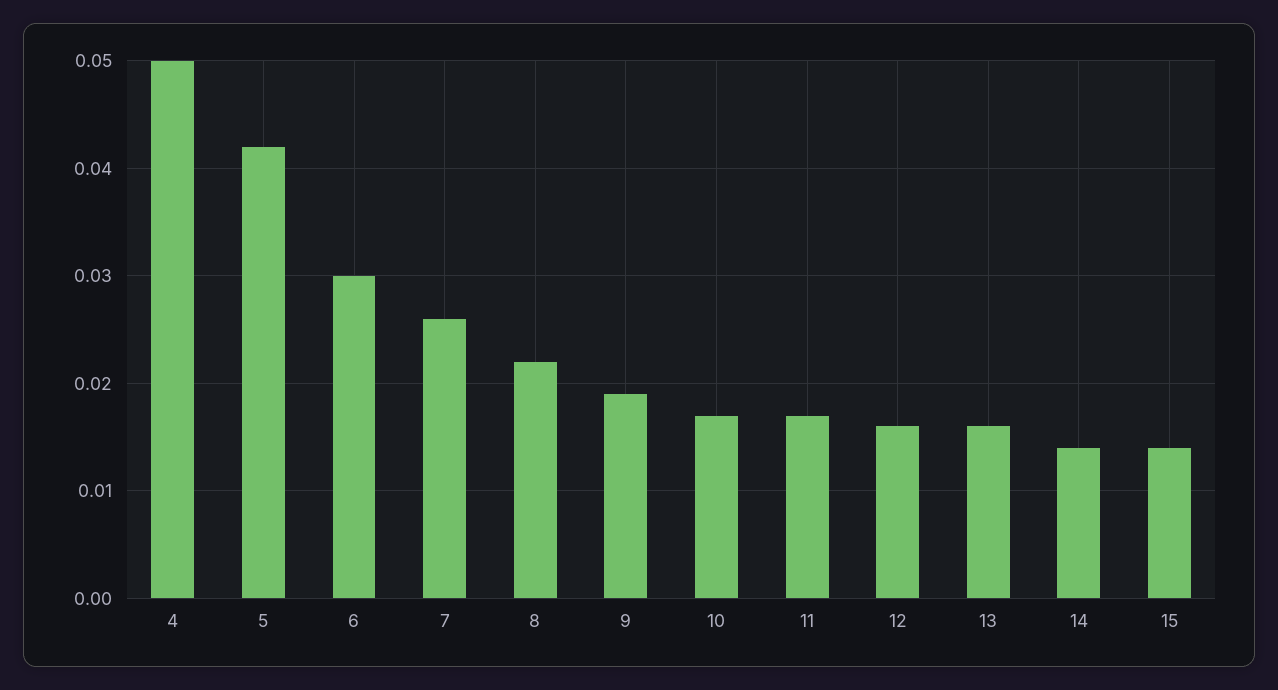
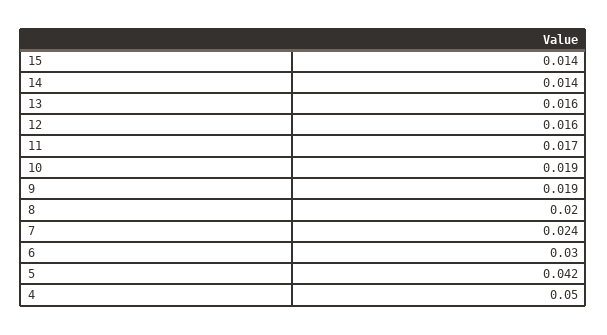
7: 0.026 -> 0.024
8: 0.022 -> 0.02
10: 0.017 -> 0.019

